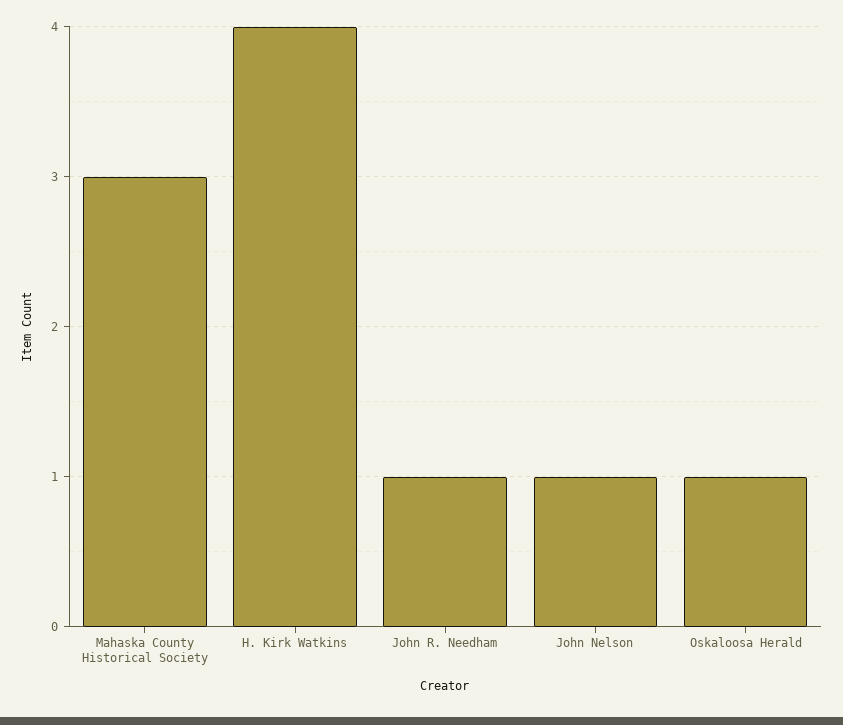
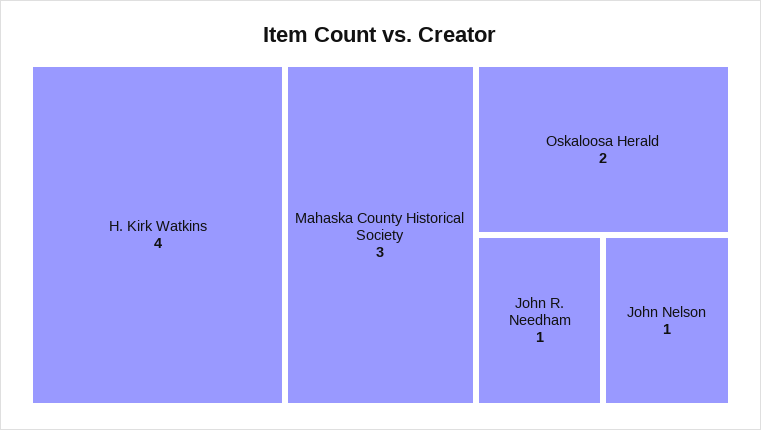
Oskaloosa Herald: 1 -> 2

